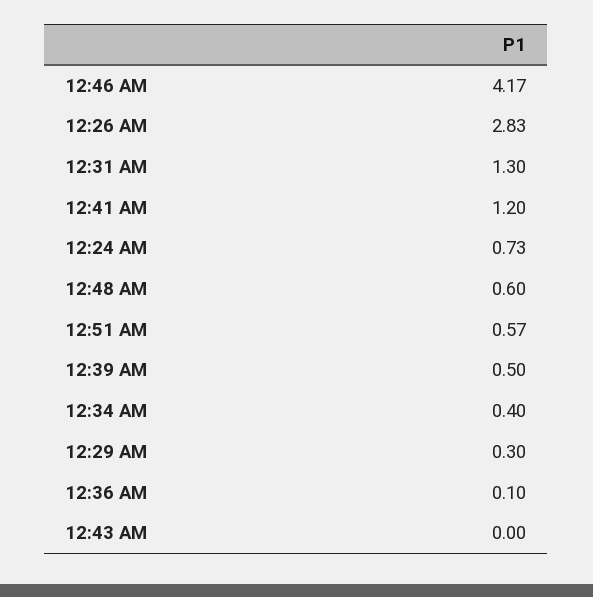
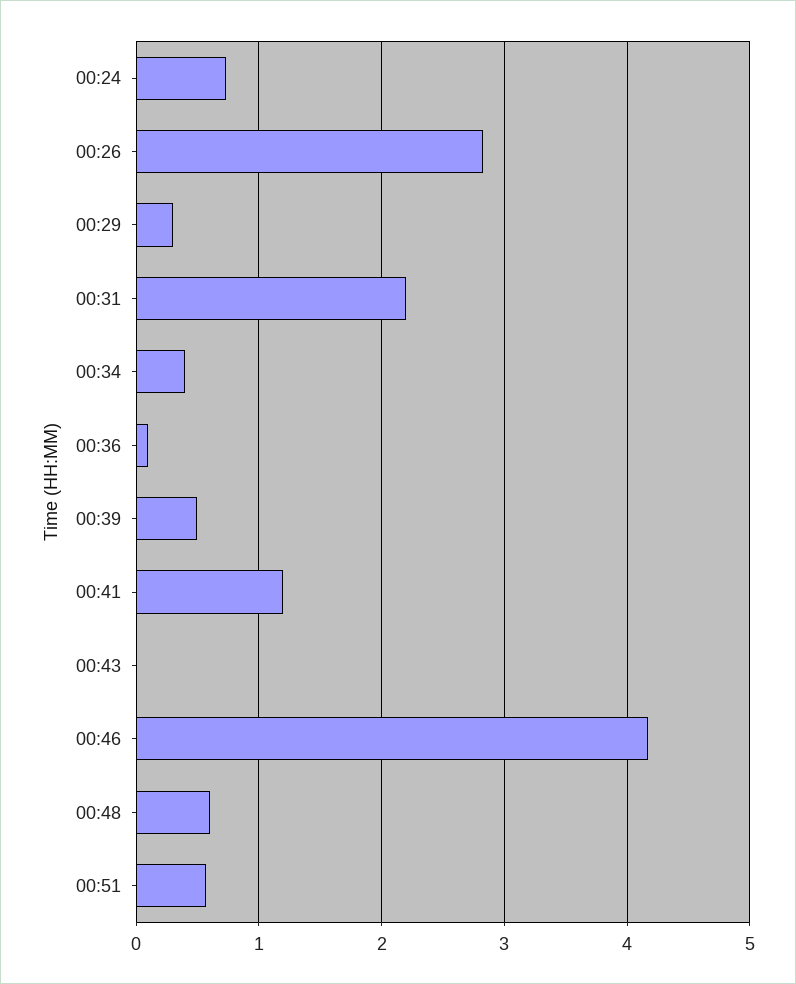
12:31 AM: 1.3 -> 2.2

